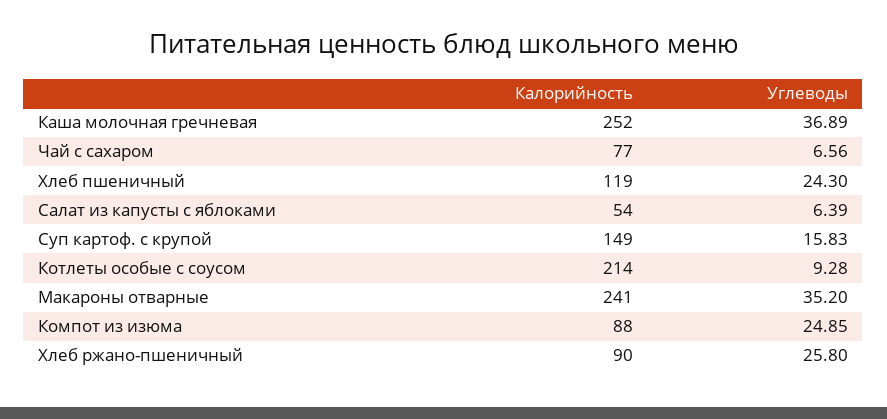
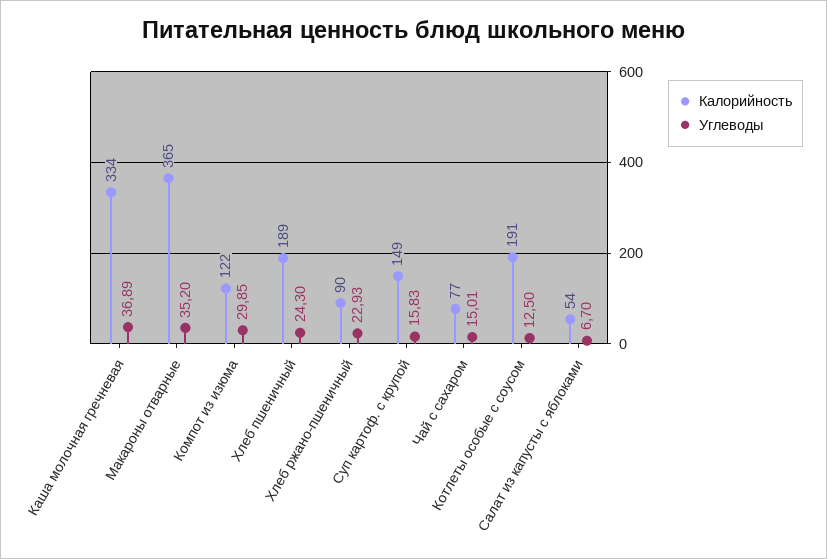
Калорийность, Каша молочная гречневая: 252 -> 334
Углеводы, Чай с сахаром: 6.56 -> 15.01
Калорийность, Хлеб пшеничный: 119 -> 189
Углеводы, Салат из капусты с яблоками: 6.39 -> 6.7
Калорийность, Котлеты особые с соусом: 214 -> 191
Углеводы, Котлеты особые с соусом: 9.28 -> 12.5
Калорийность, Макароны отварные: 241 -> 365
Калорийность, Компот из изюма: 88 -> 122
Углеводы, Компот из изюма: 24.85 -> 29.85
Углеводы, Хлеб ржано-пшеничный: 25.8 -> 22.93

